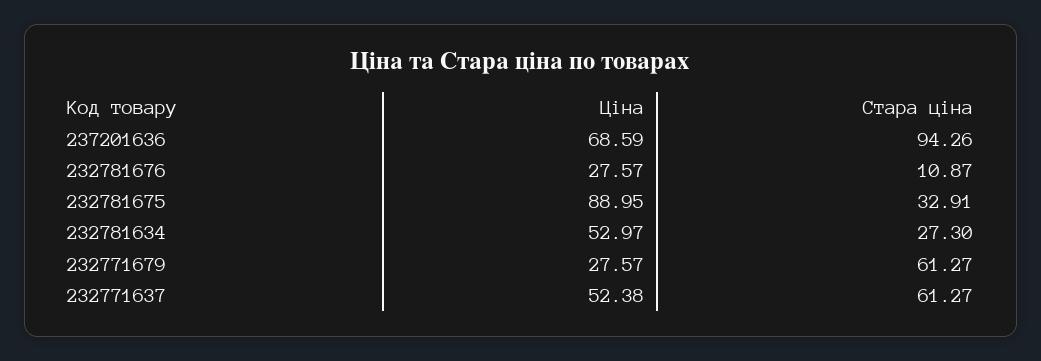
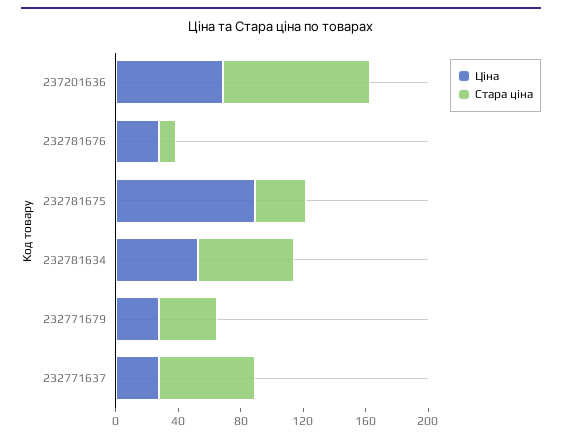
Стара ціна, 232781634: 27.3 -> 60
Стара ціна, 232771679: 61.27 -> 40
Ціна, 232771637: 52.38 -> 30

